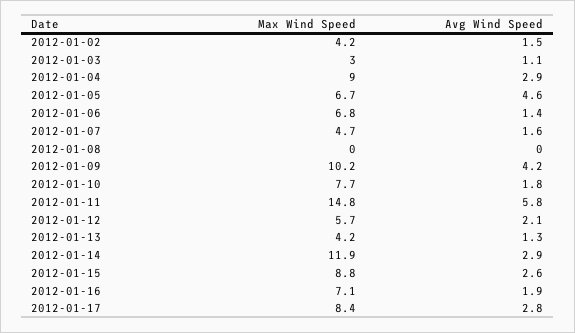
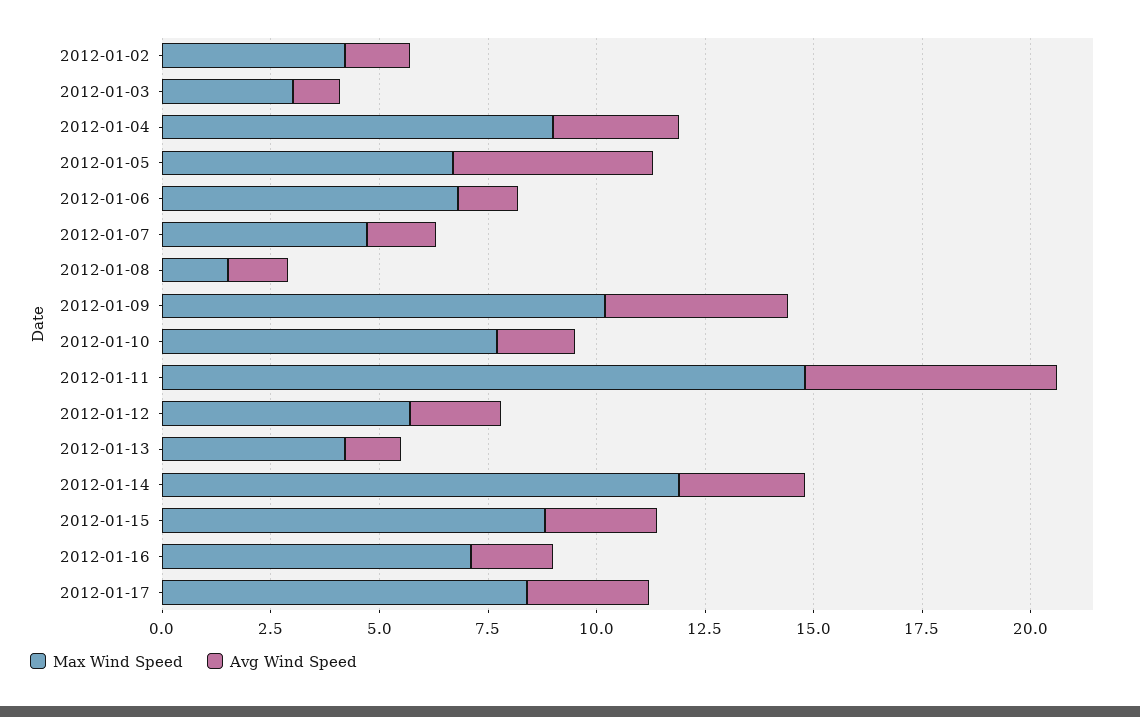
Max Wind Speed, 2012-01-08: 0 -> 1.5
Avg Wind Speed, 2012-01-08: 0 -> 1.5

